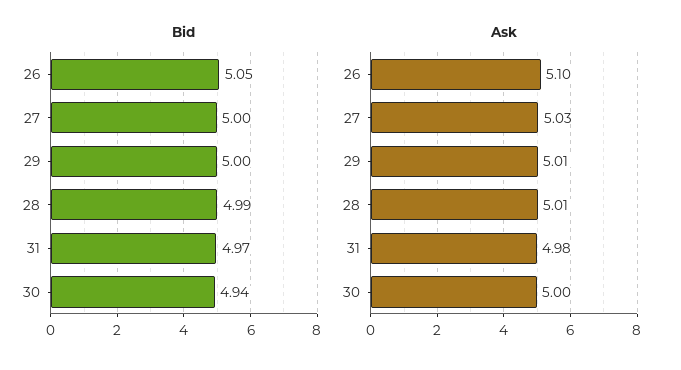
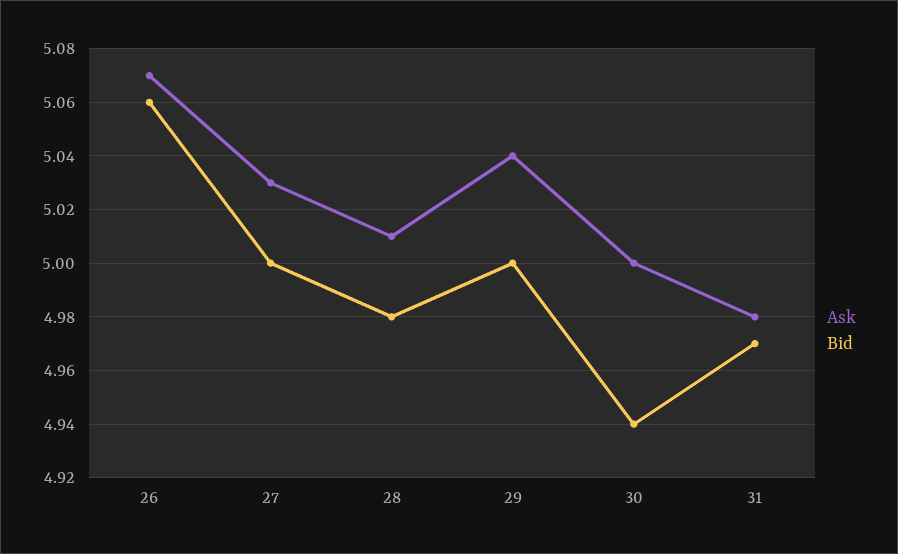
Bid, 26: 5.05 -> 5.06
Bid, 28: 4.99 -> 4.98
Ask, 26: 5.1 -> 5.07
Ask, 29: 5.01 -> 5.04

